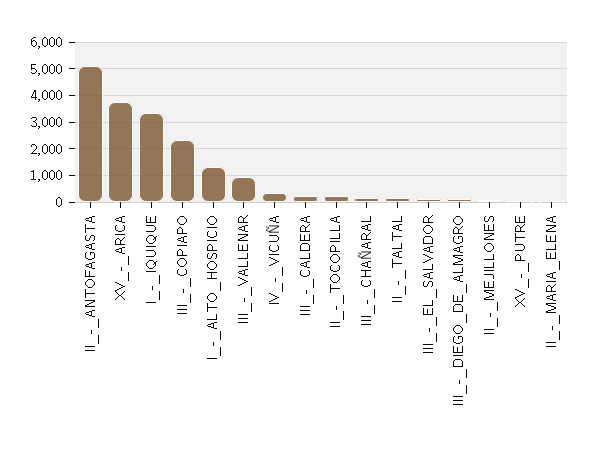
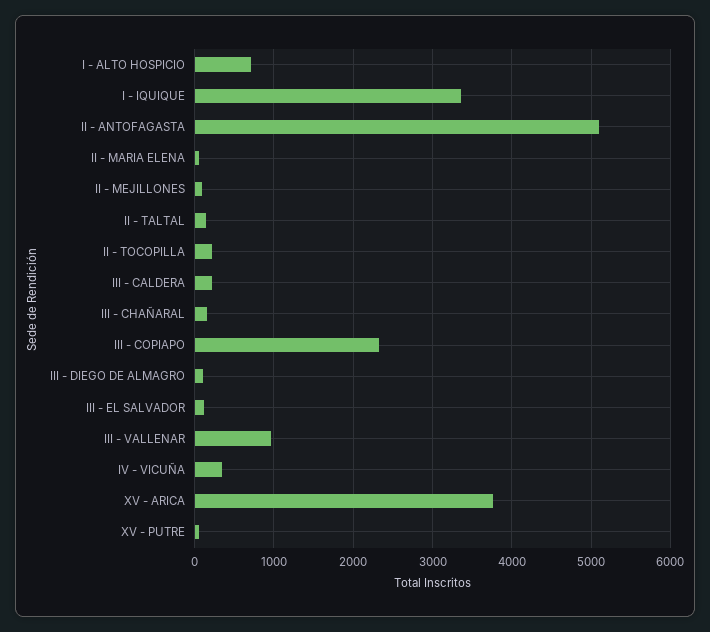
I_-_ALTO_HOSPICIO: 1250 -> 700

